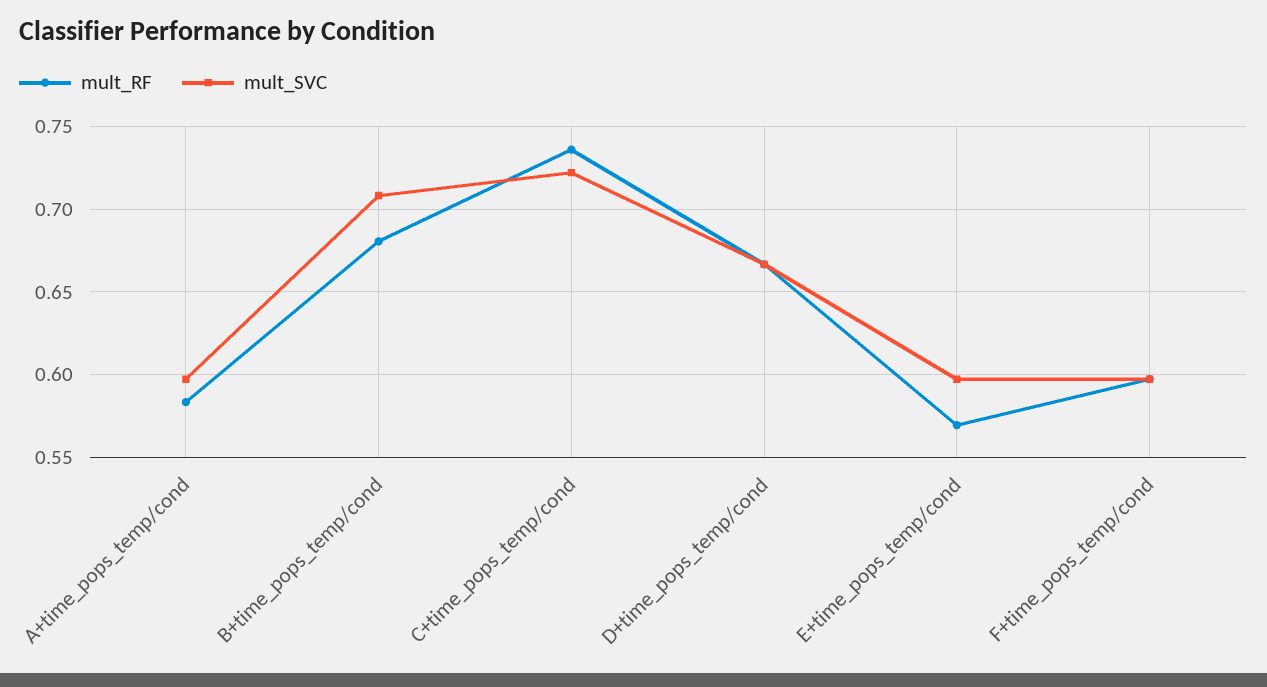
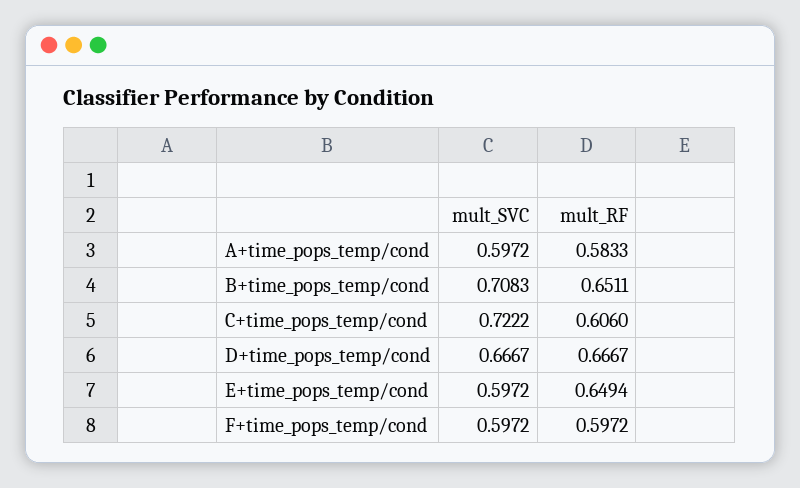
mult_RF, B+time_pops_temp/cond: 0.68 -> 0.6511
mult_RF, C+time_pops_temp/cond: 0.735 -> 0.606
mult_RF, E+time_pops_temp/cond: 0.57 -> 0.6494

